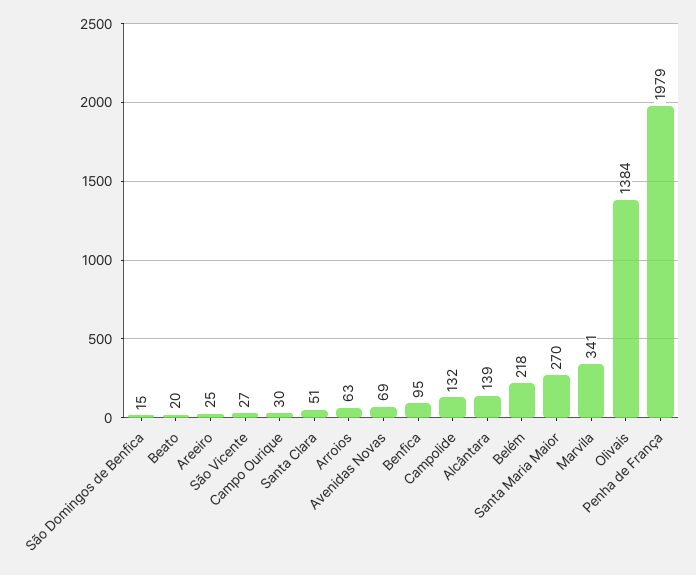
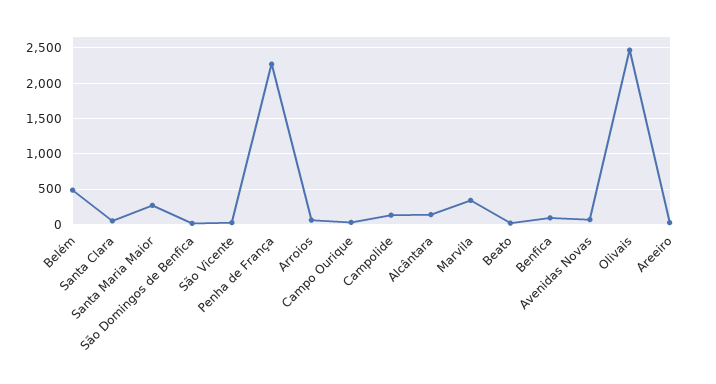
Belém: 218 -> 500
Olivais: 1384 -> 2500
Penha de França: 1979 -> 2300

